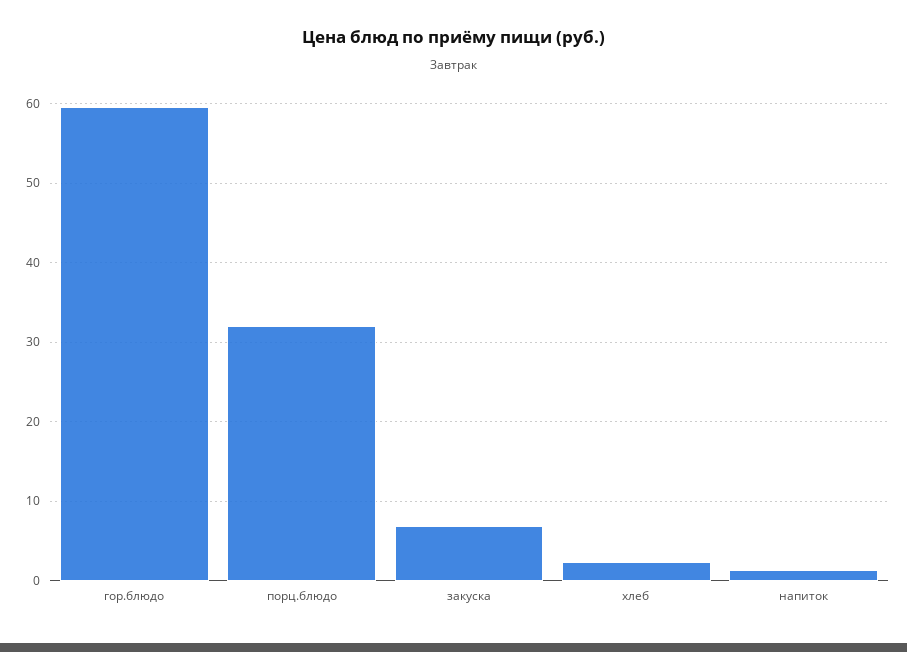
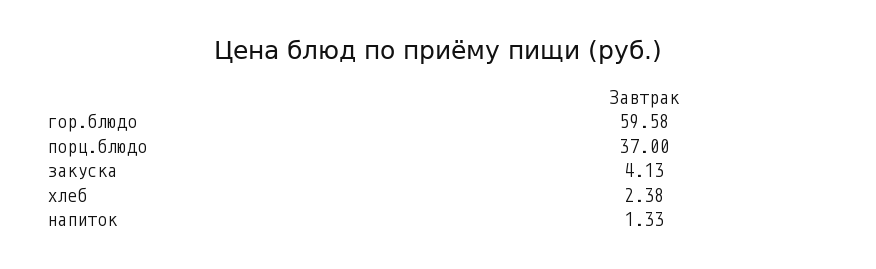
порц.блюдо: 32 -> 37
закуска: 7 -> 4.13

